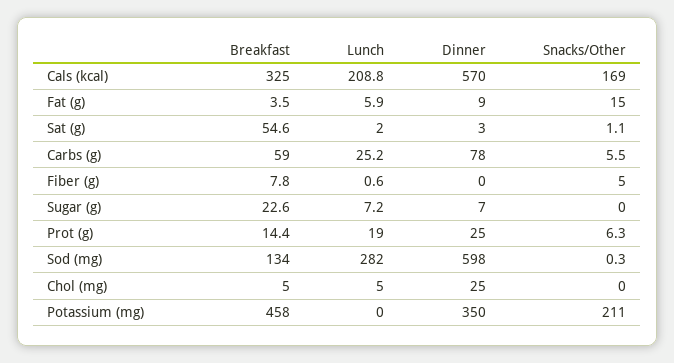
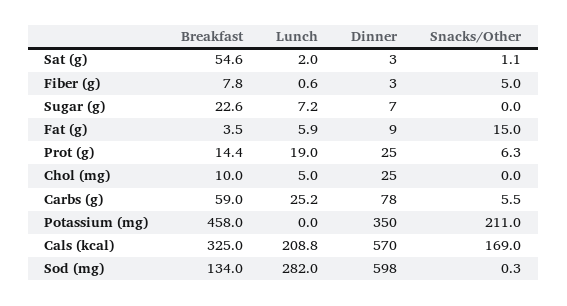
Dinner, Fiber (g): 0 -> 3
Breakfast, Chol (mg): 5 -> 10

